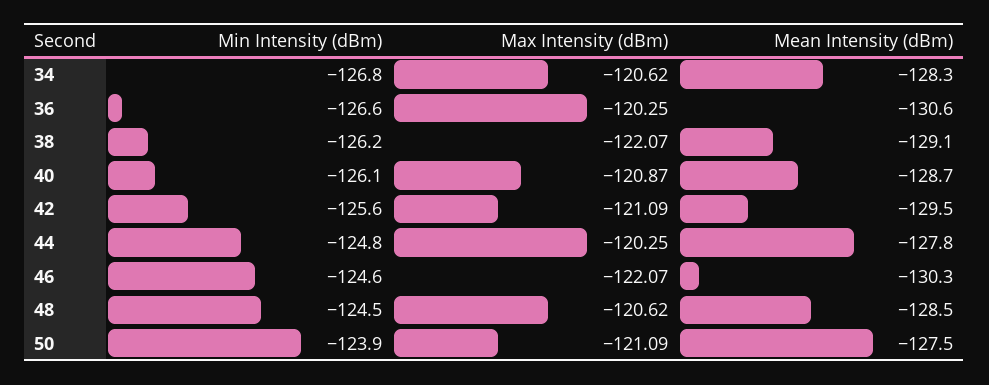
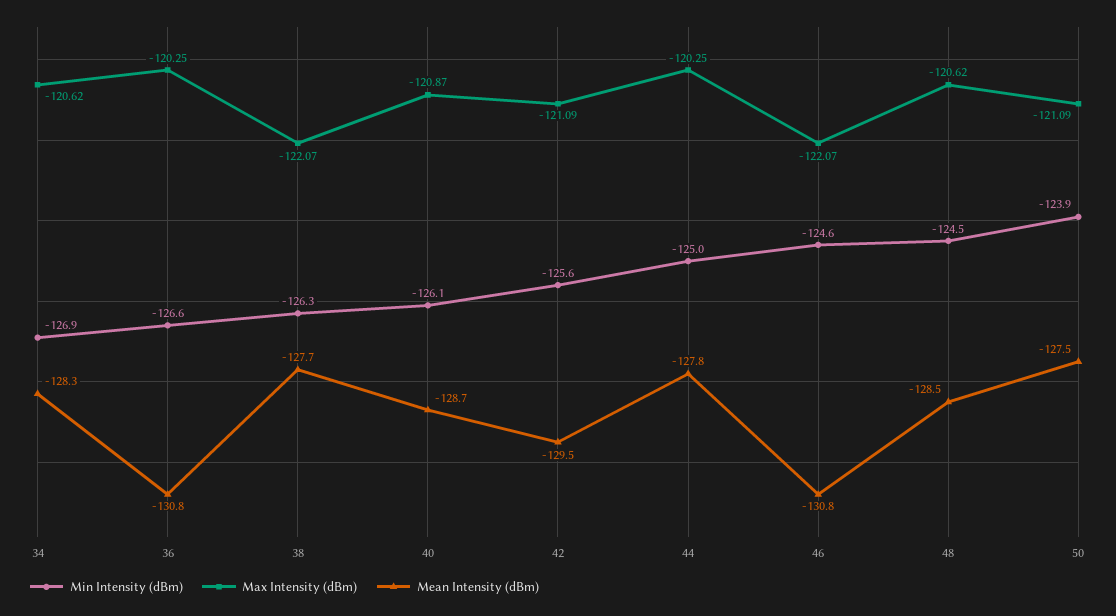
Min Intensity (dBm), 34: -126.8 -> -126.9
Mean Intensity (dBm), 36: -130.6 -> -130.8
Min Intensity (dBm), 38: -126.2 -> -126.3
Mean Intensity (dBm), 38: -129.1 -> -127.7
Min Intensity (dBm), 44: -124.8 -> -125
Mean Intensity (dBm), 46: -130.3 -> -130.8

